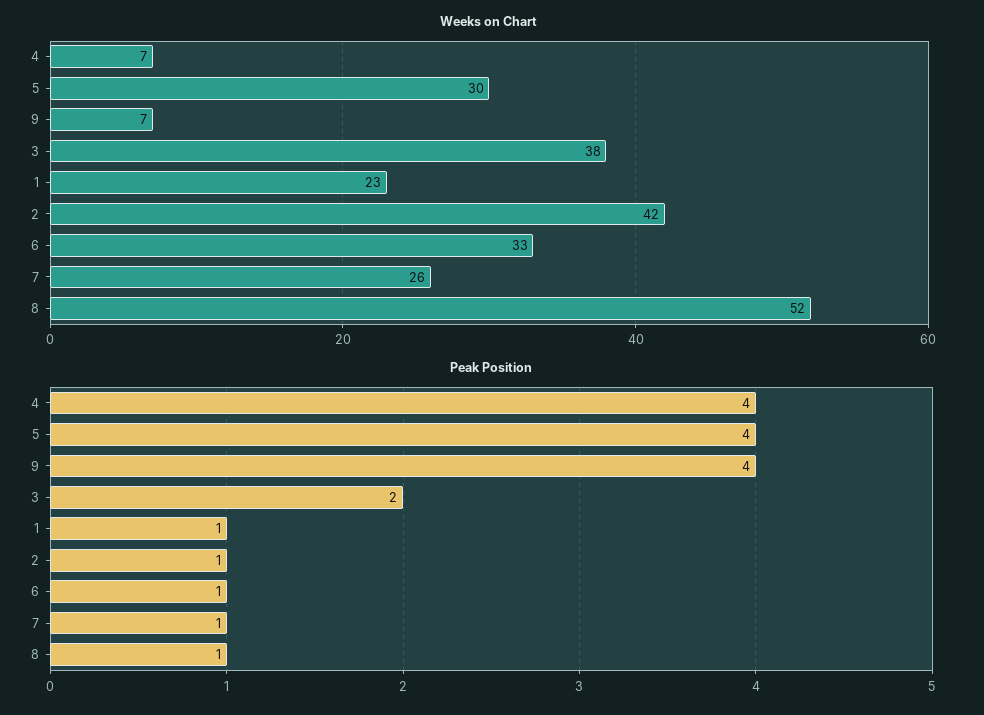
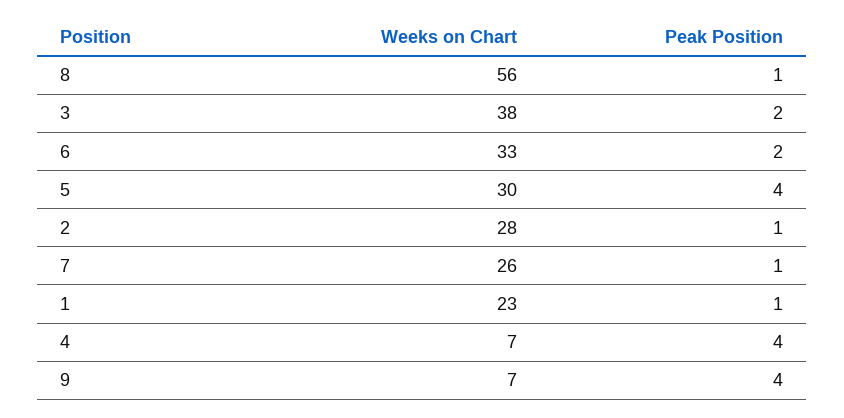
Weeks on Chart, 2: 42 -> 28
Weeks on Chart, 8: 52 -> 56
Peak Position, 6: 1 -> 2

